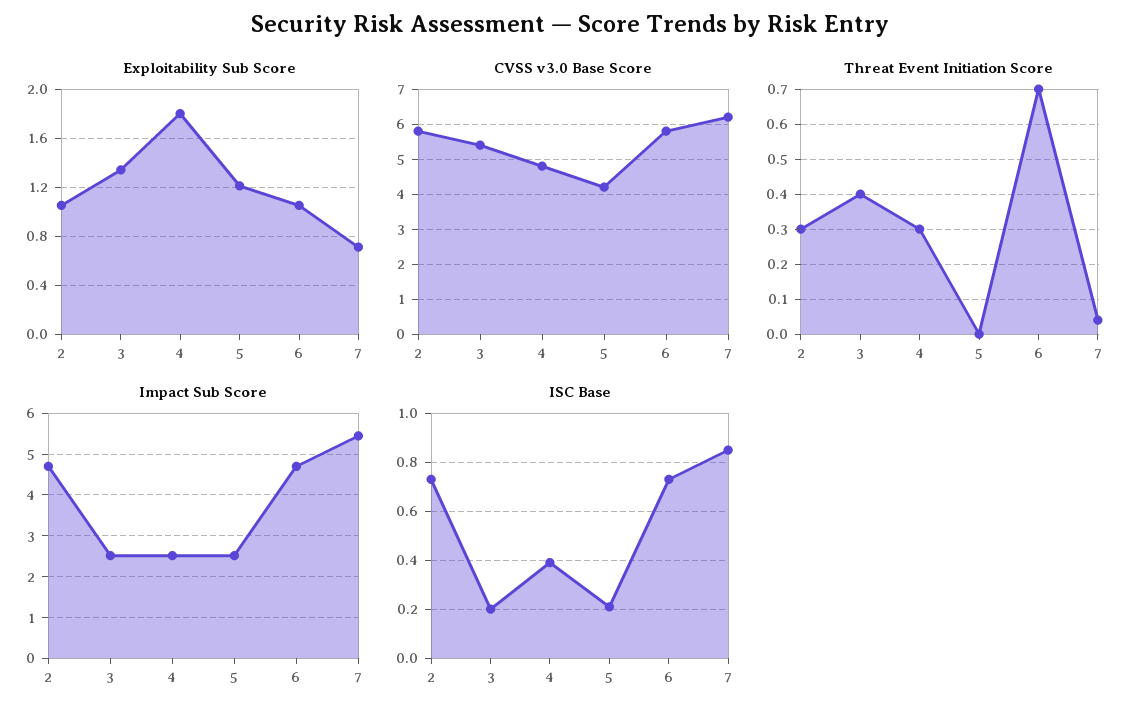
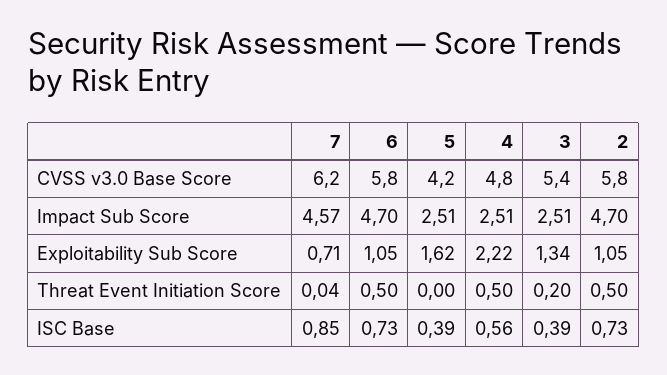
Exploitability Sub Score, 4: 1.8 -> 2.22
Exploitability Sub Score, 5: 1.2 -> 1.62
Threat Event Initiation Score, 2: 0.3 -> 0.5
Threat Event Initiation Score, 3: 0.4 -> 0.2
Threat Event Initiation Score, 4: 0.3 -> 0.5
Threat Event Initiation Score, 6: 0.7 -> 0.5
Impact Sub Score, 7: 5.4 -> 4.57
ISC Base, 3: 0.2 -> 0.39
ISC Base, 4: 0.4 -> 0.56
ISC Base, 5: 0.2 -> 0.39

